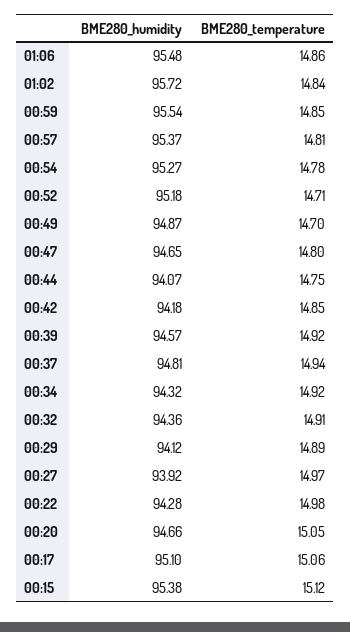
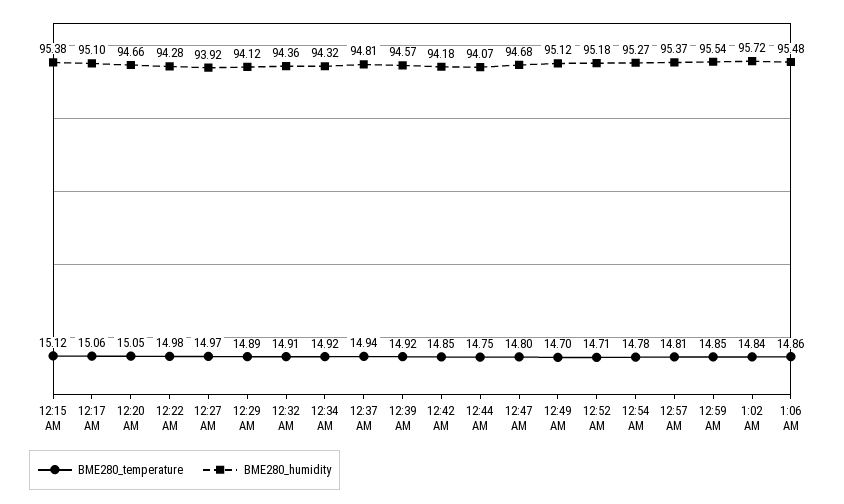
BME280_humidity, 00:49: 94.87 -> 95.12
BME280_humidity, 00:47: 94.65 -> 94.68

